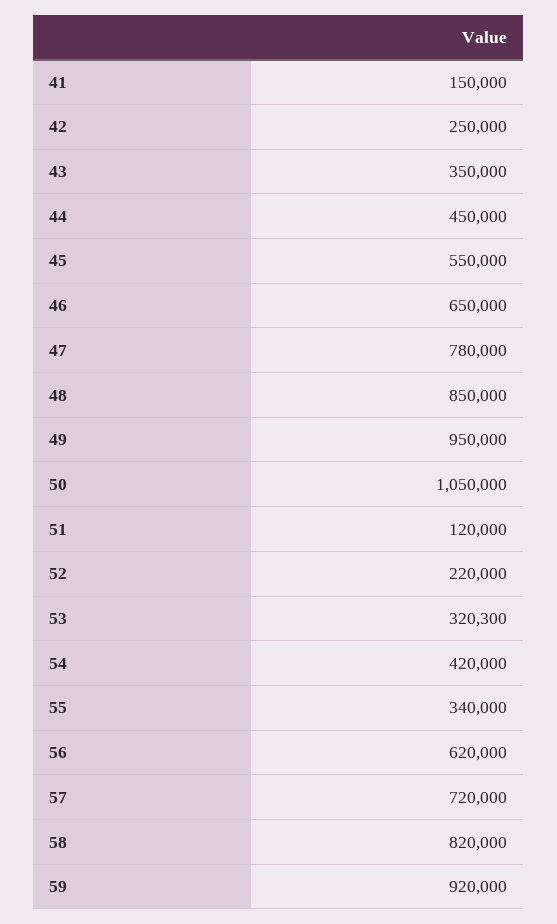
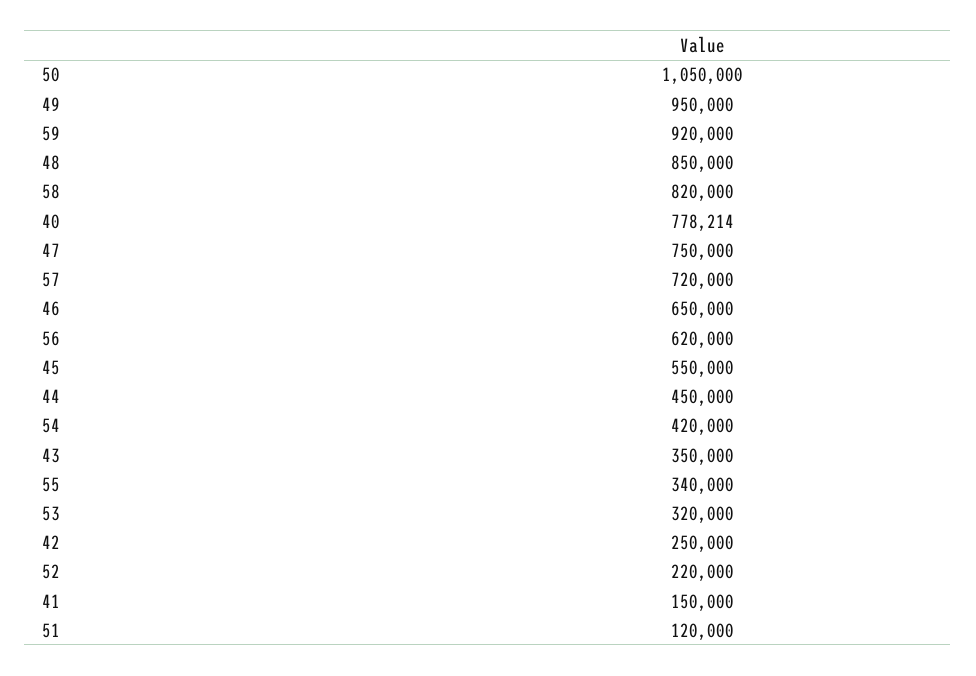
47: 780000 -> 750000
53: 320300 -> 320000
40: none -> 778214

